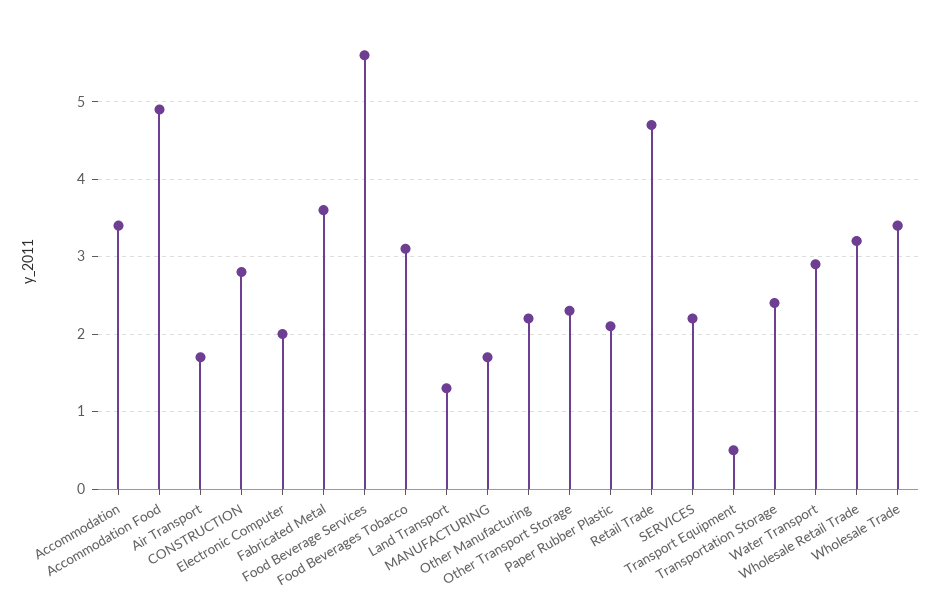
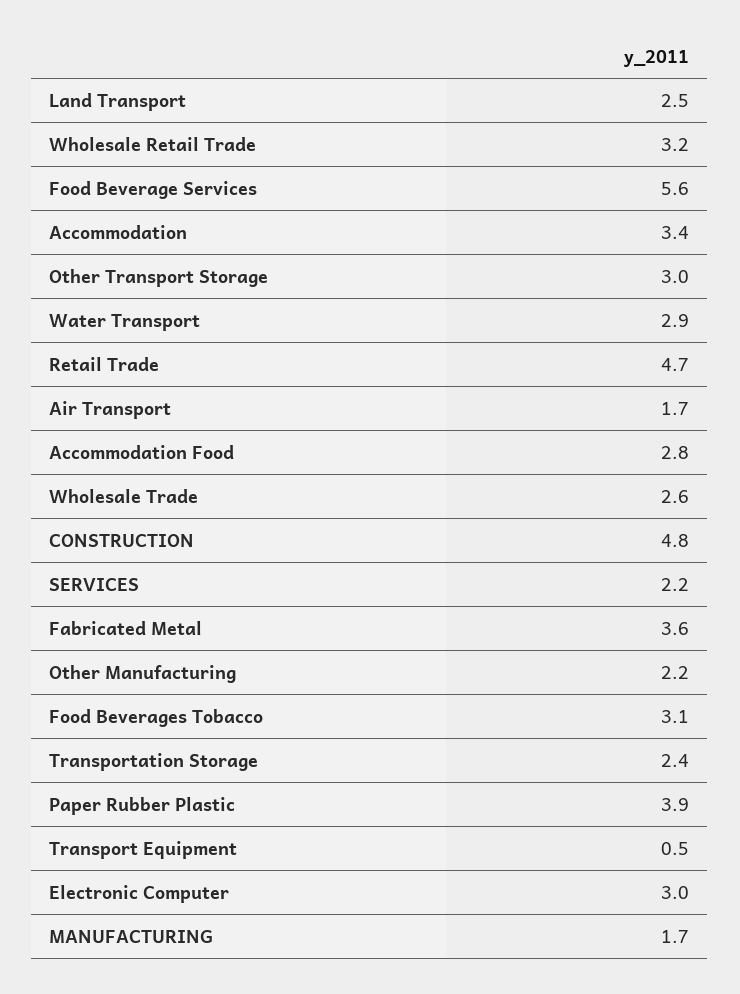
Accommodation Food: 4.9 -> 2.8
CONSTRUCTION: 2.8 -> 4.8
Electronic Computer: 2 -> 3
Land Transport: 1.3 -> 2.5
Other Transport Storage: 2.3 -> 3
Paper Rubber Plastic: 2.1 -> 3.9
Wholesale Trade: 3.4 -> 2.6

